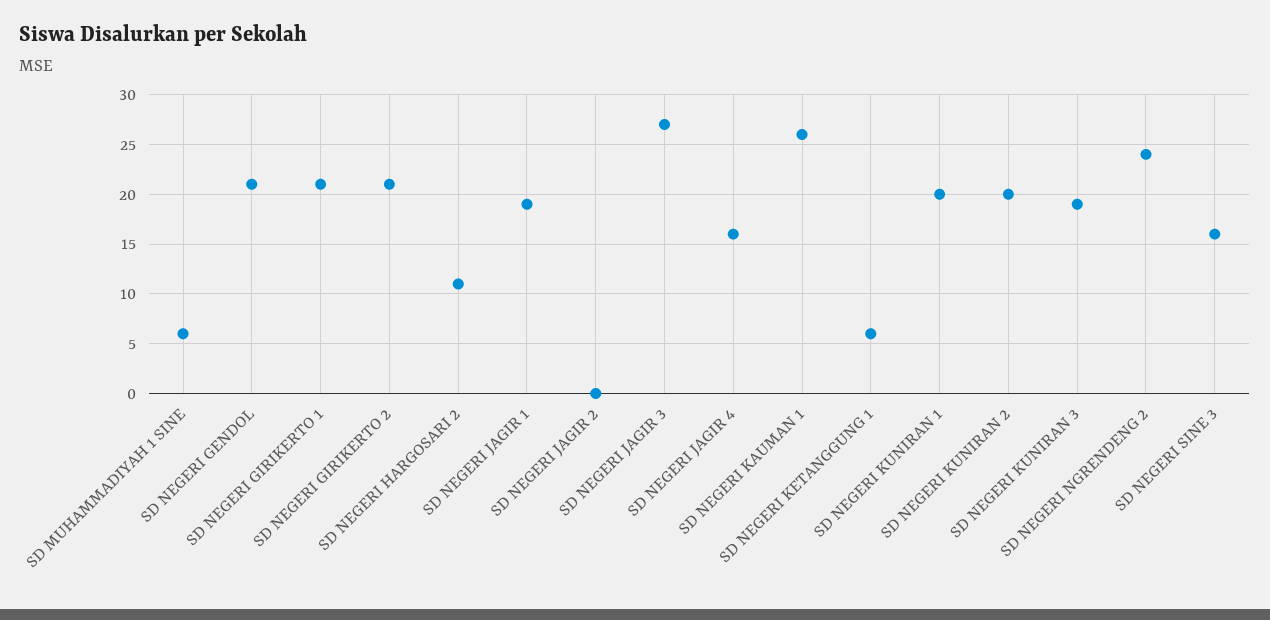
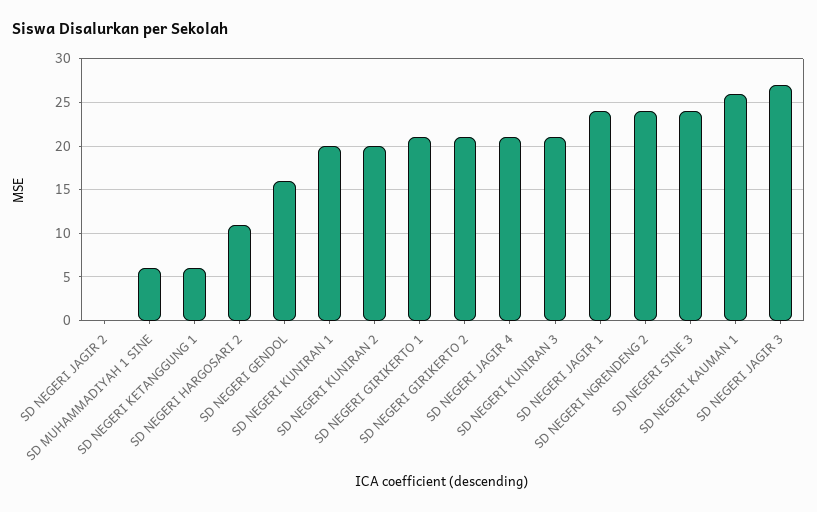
SD NEGERI GENDOL: 21 -> 16
SD NEGERI JAGIR 1: 19 -> 24
SD NEGERI JAGIR 4: 16 -> 21
SD NEGERI KUNIRAN 3: 19 -> 21
SD NEGERI SINE 3: 16 -> 24

